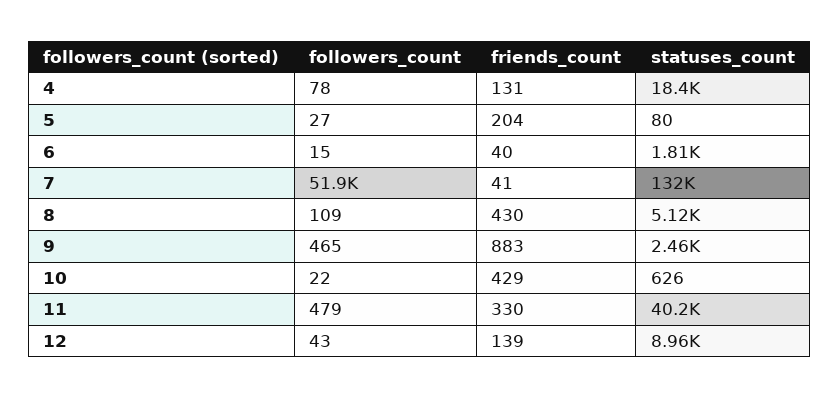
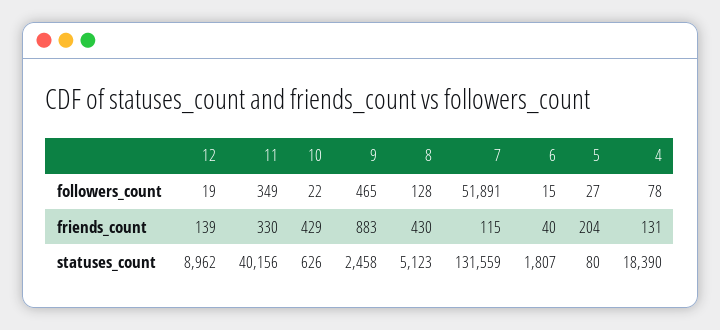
friends_count, 7: 41 -> 115
followers_count, 8: 109 -> 128
followers_count, 11: 479 -> 349
followers_count, 12: 43 -> 19

